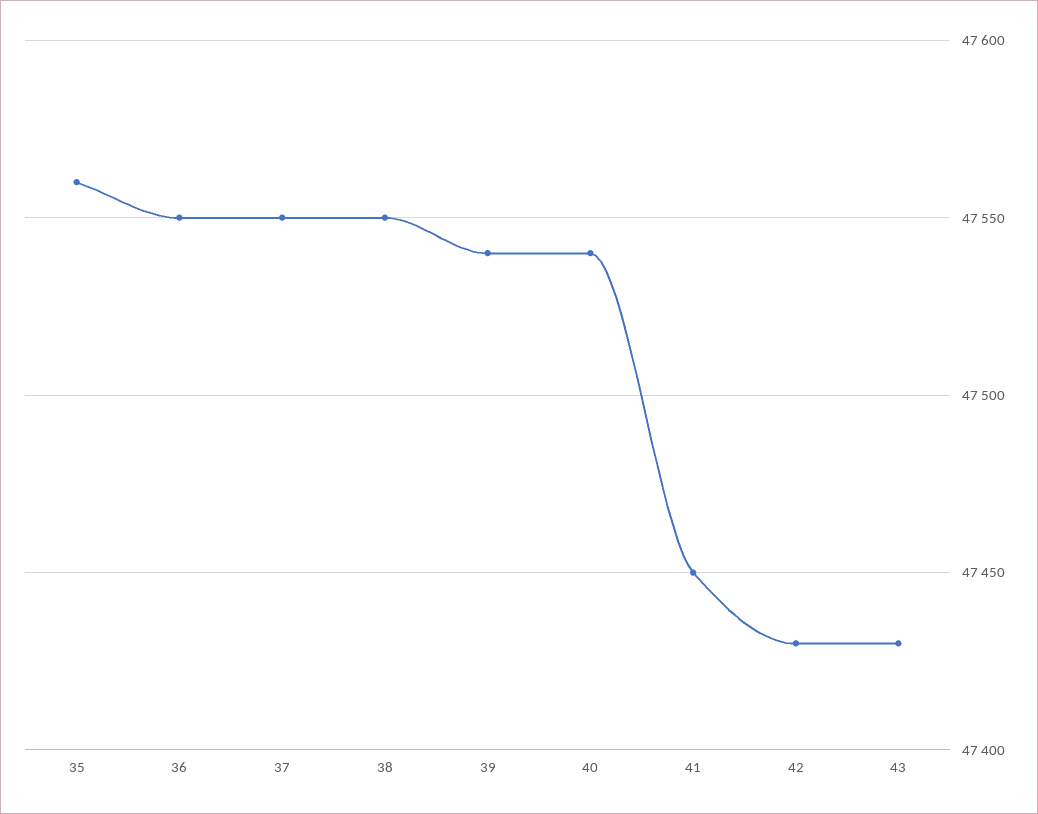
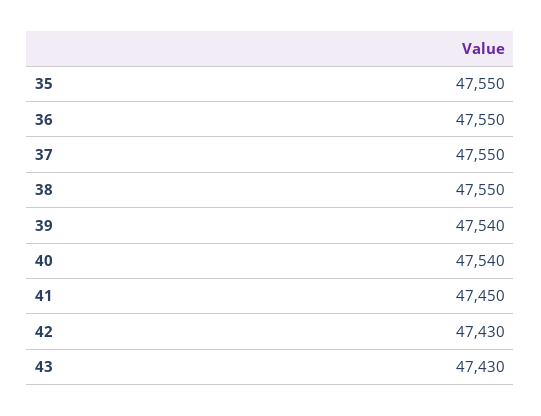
35: 47560 -> 47550

